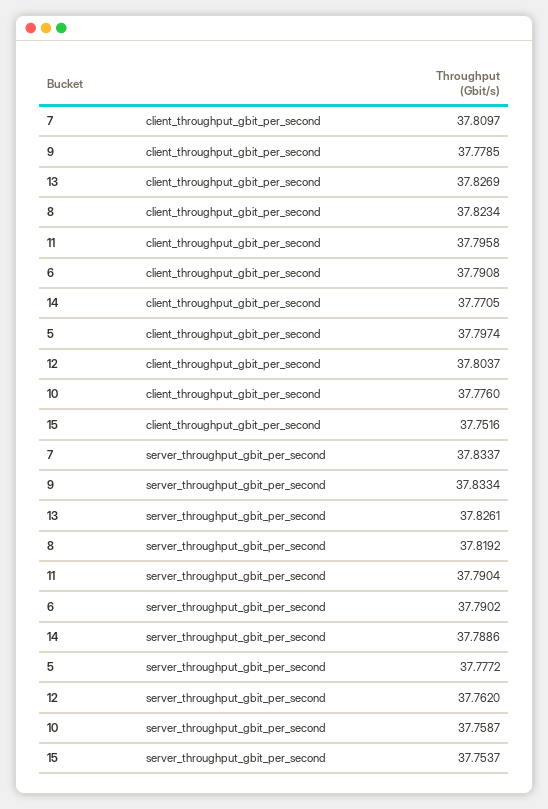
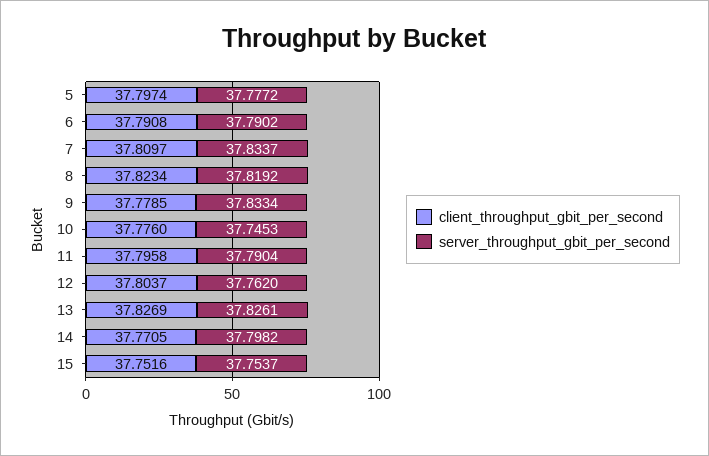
server_throughput_gbit_per_second, 14: 37.7886 -> 37.7982
server_throughput_gbit_per_second, 10: 37.7587 -> 37.7453

